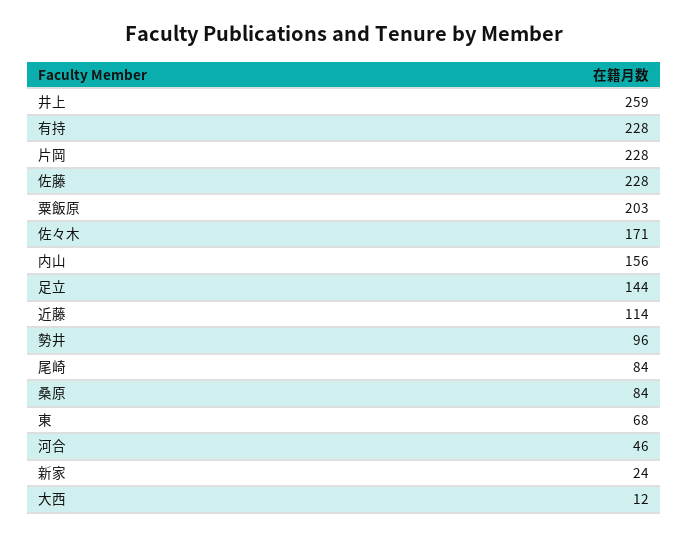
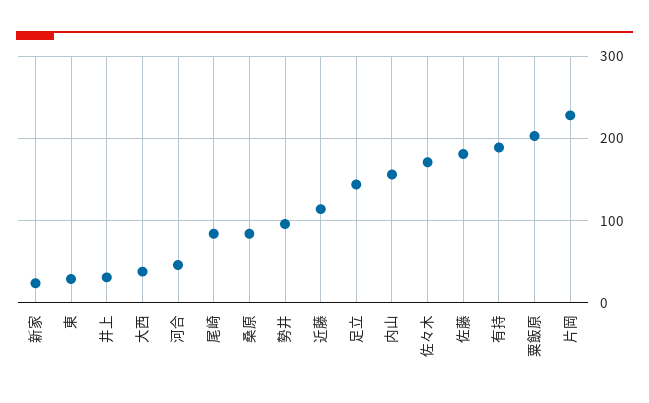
井上: 259 -> 30
有持: 228 -> 190
佐藤: 228 -> 180
東: 68 -> 30
大西: 12 -> 40

